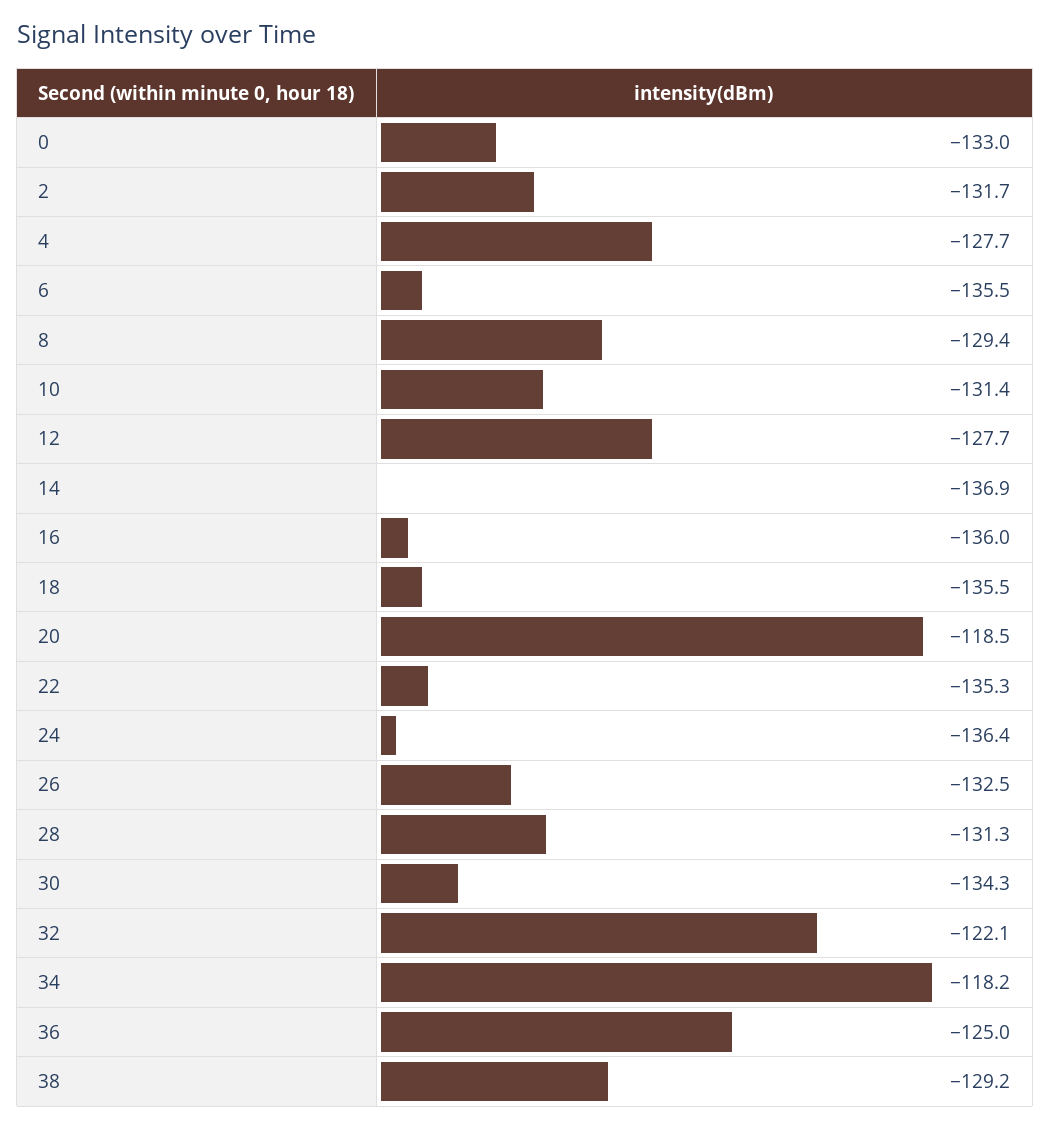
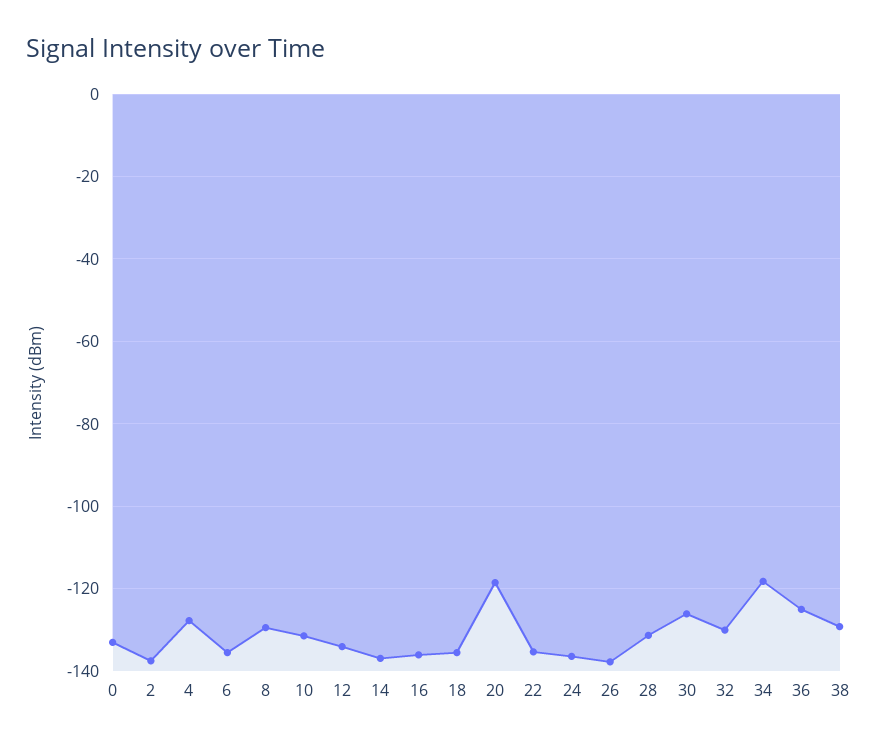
2: -131.7 -> -138
12: -127.7 -> -134
26: -132.5 -> -138
30: -134.3 -> -126
32: -122.1 -> -130

